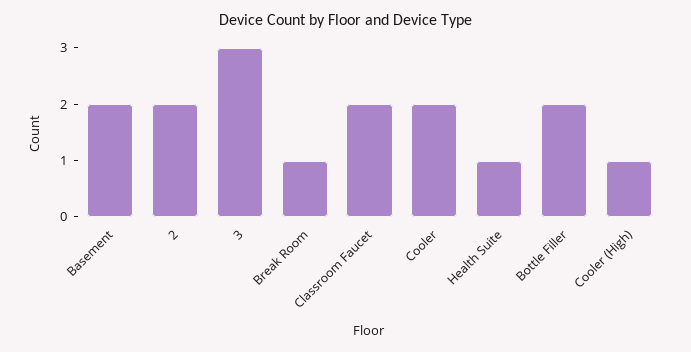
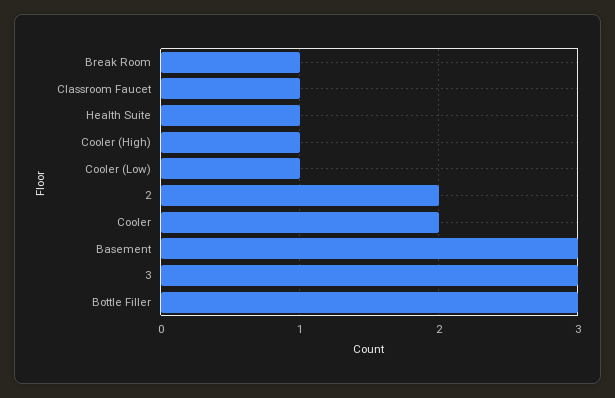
Basement: 2 -> 3
Classroom Faucet: 2 -> 1
Bottle Filler: 2 -> 3
Cooler (Low): none -> 1

